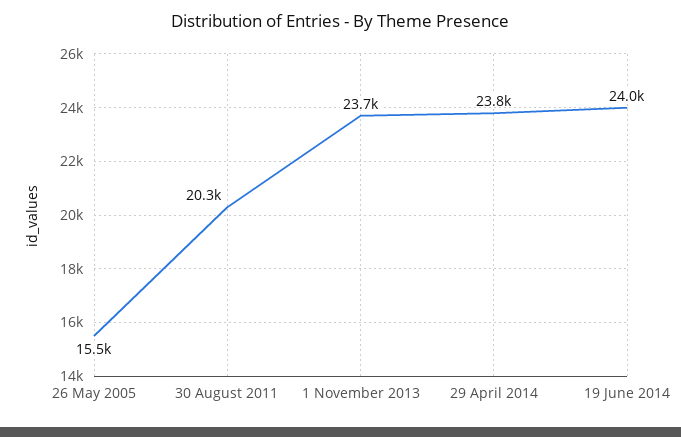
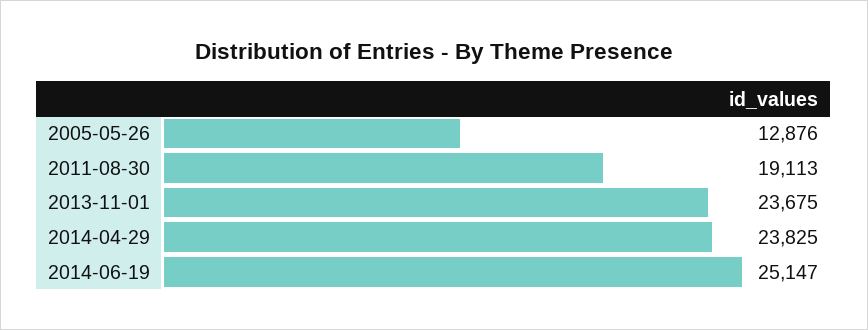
26 May 2005: 15500 -> 12876
30 August 2011: 20300 -> 19113
19 June 2014: 24000 -> 25147

